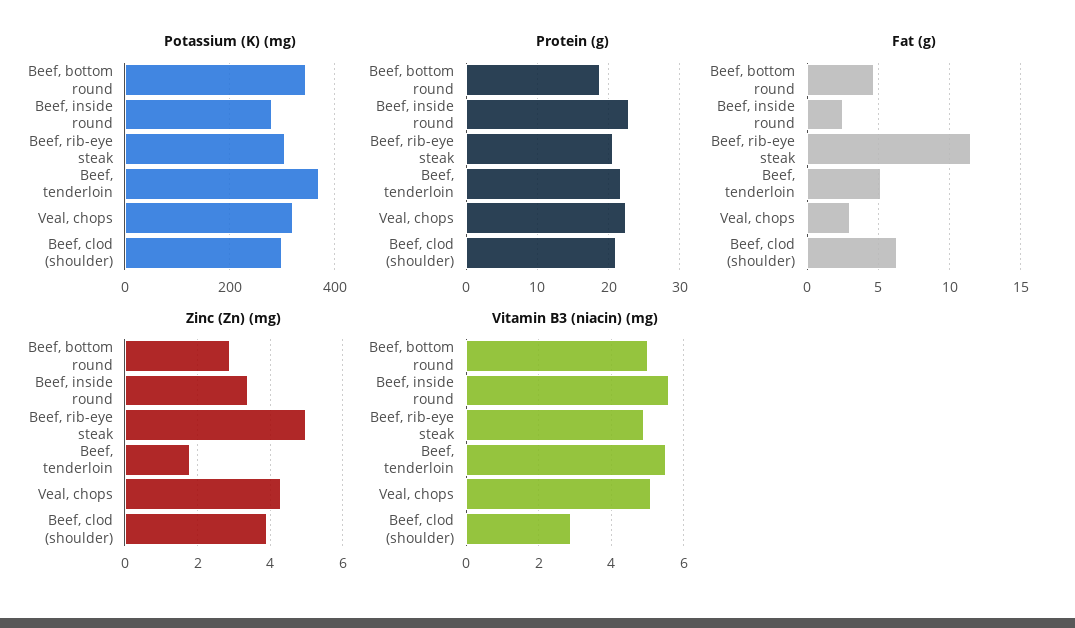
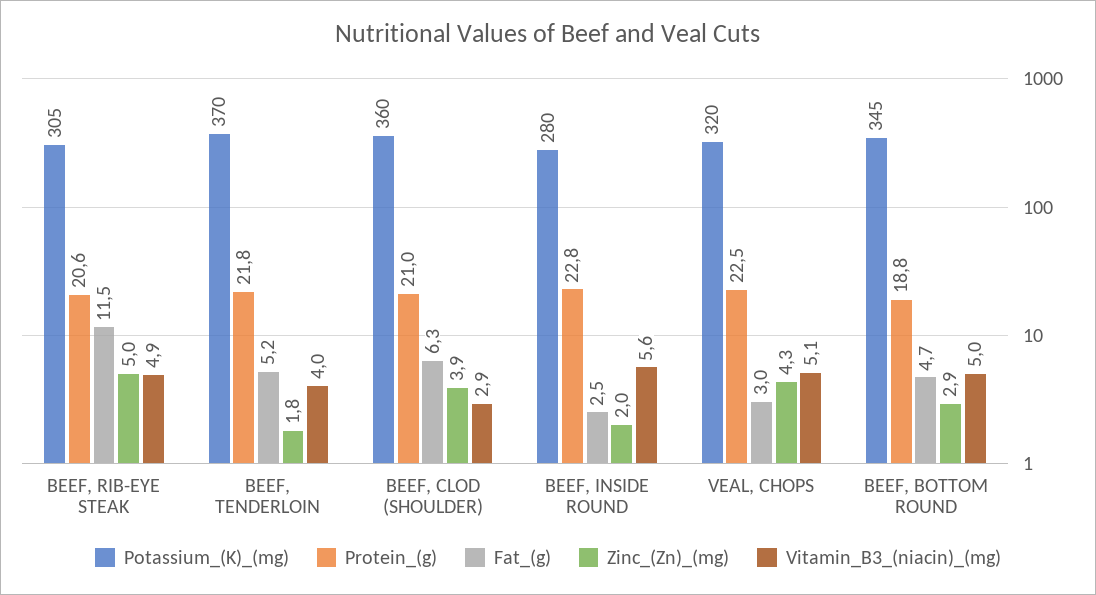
Potassium (K) (mg), Beef, clod (shoulder): 300 -> 360
Zinc (Zn) (mg), Beef, inside round: 3.5 -> 2
Vitamin B3 (niacin) (mg), Beef, tenderloin: 5.5 -> 4

